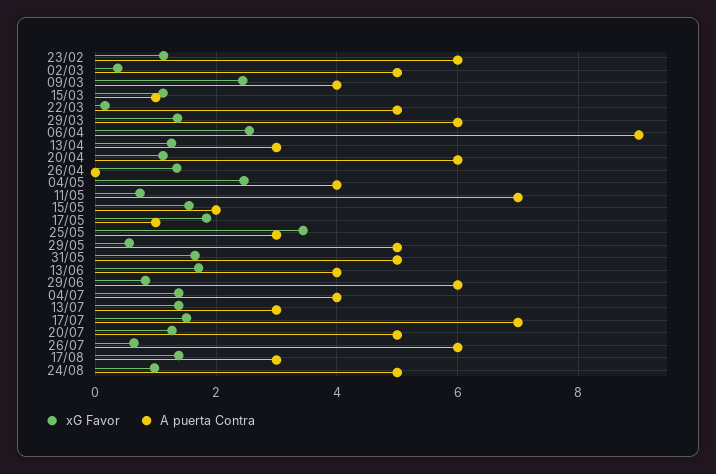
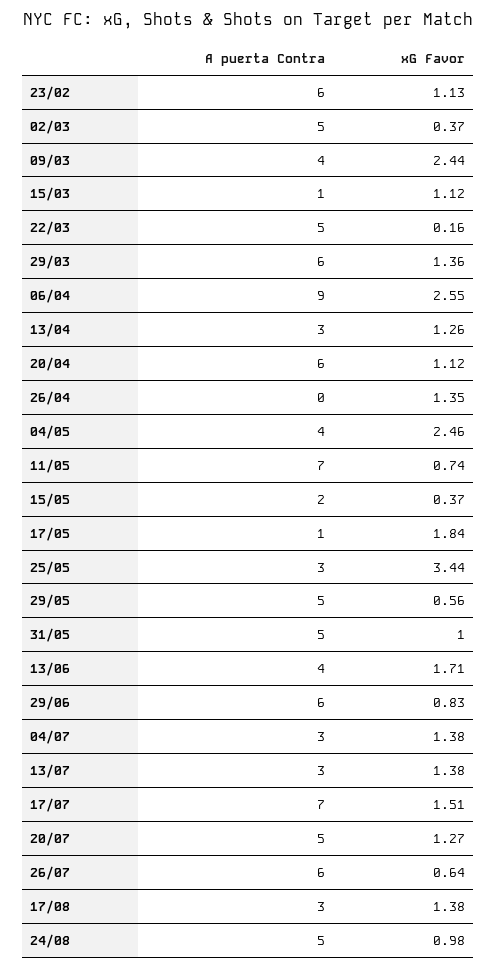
xG Favor, 15/05: 1.6 -> 0.37
xG Favor, 31/05: 1.6 -> 1
A puerta Contra, 04/07: 4 -> 3

